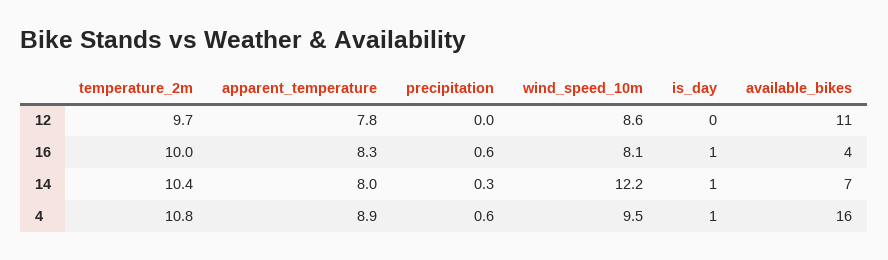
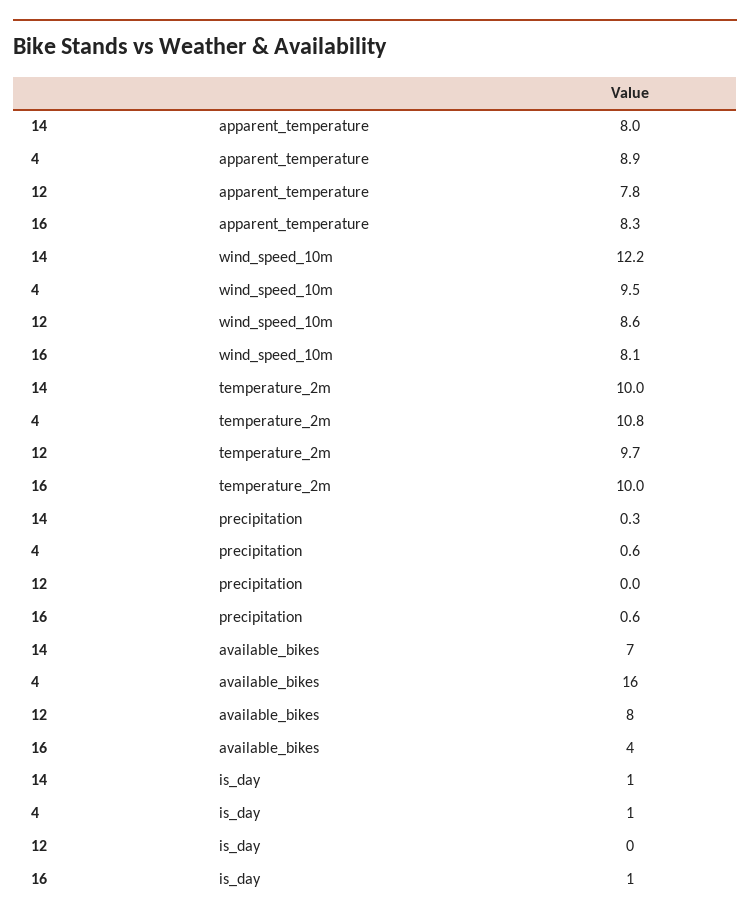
available_bikes, 12: 11 -> 8
temperature_2m, 14: 10.4 -> 10

